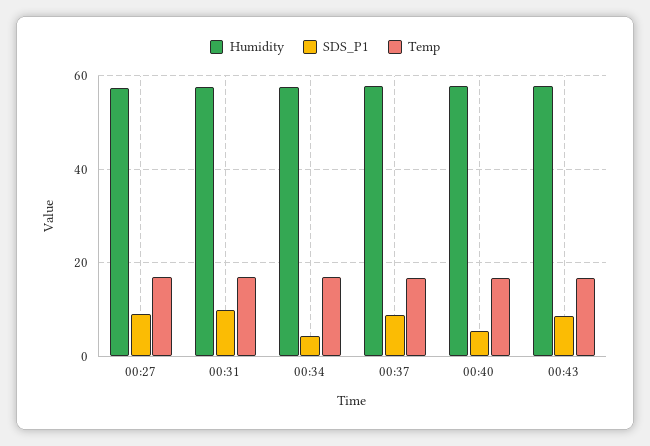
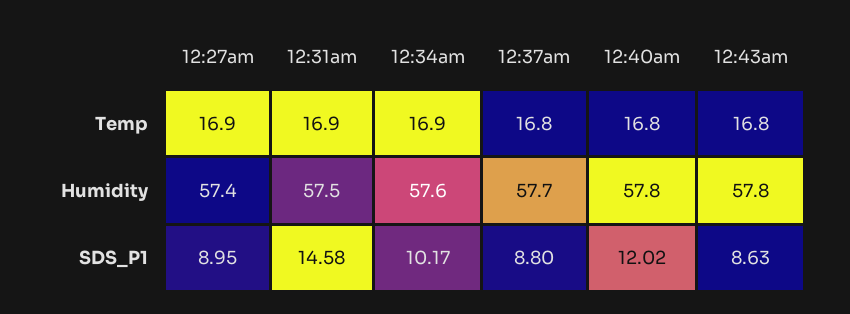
SDS_P1, 00:31: 10 -> 14.58
SDS_P1, 00:34: 4 -> 10.17
SDS_P1, 00:40: 6 -> 12.02

